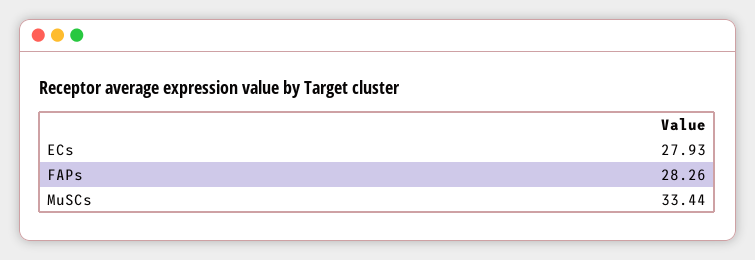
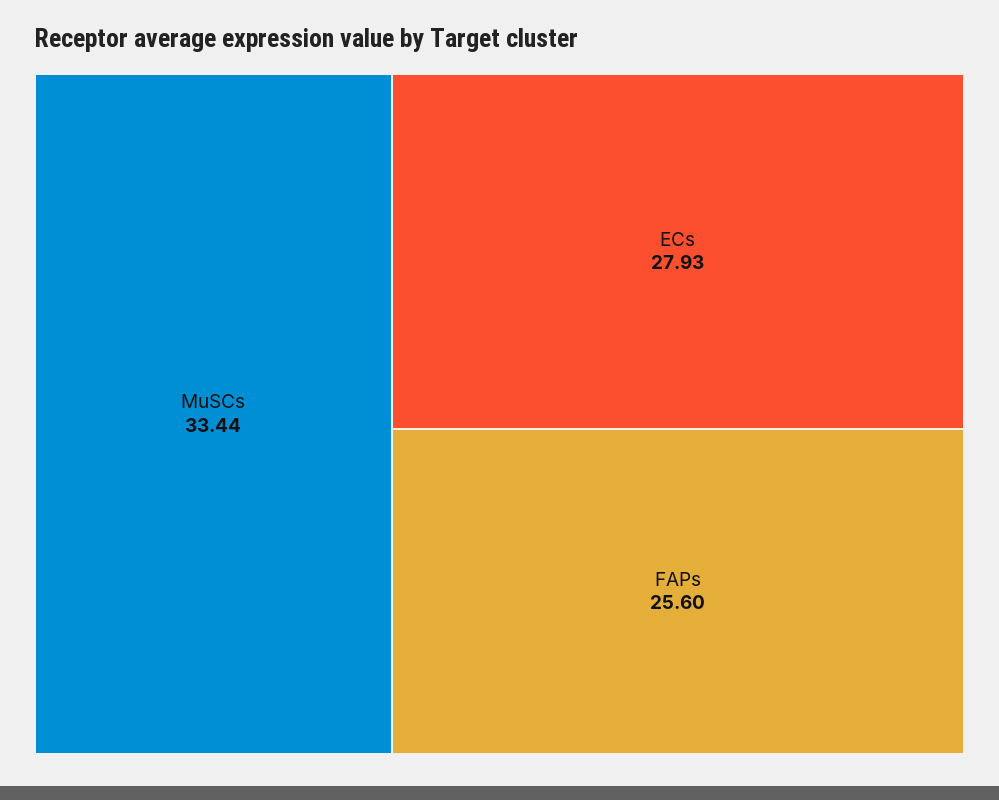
FAPs: 28.26 -> 25.6

